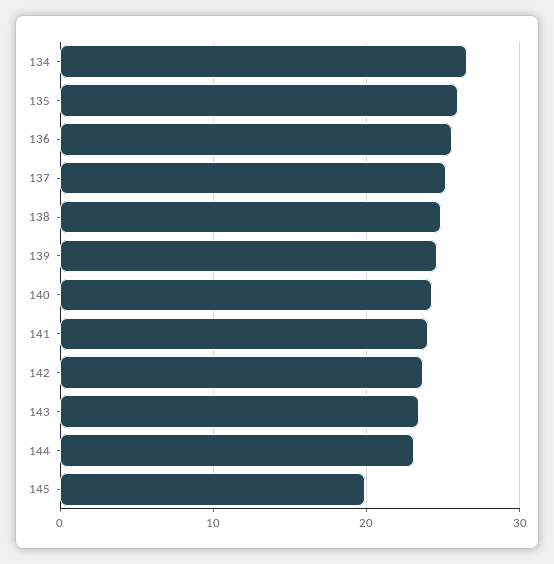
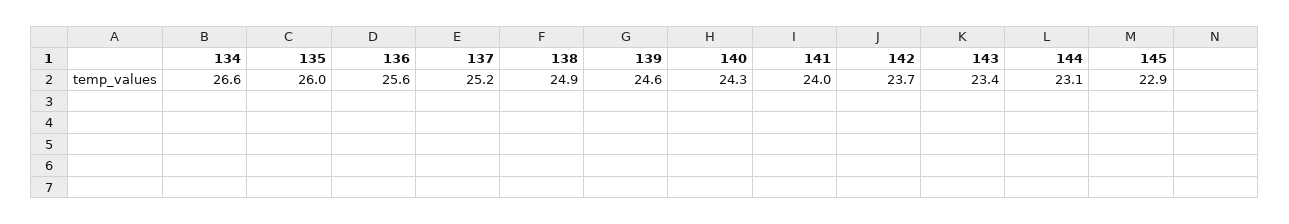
145: 20 -> 22.9

